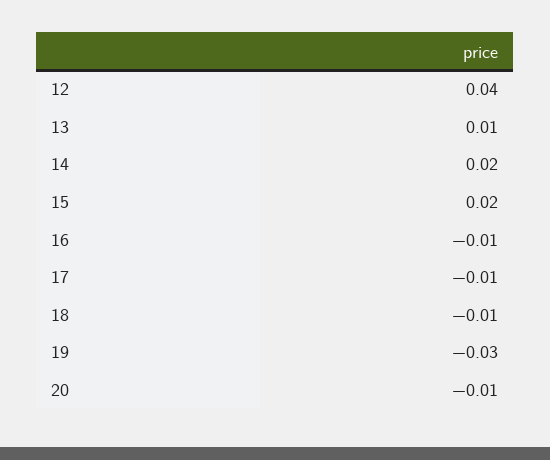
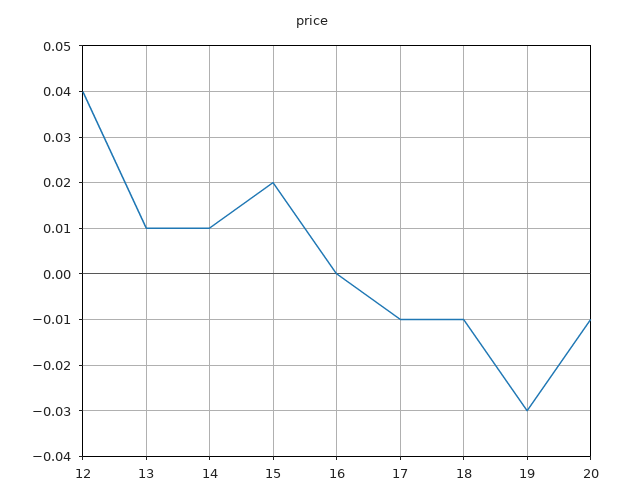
14: 0.02 -> 0.01
16: -0.01 -> 0

